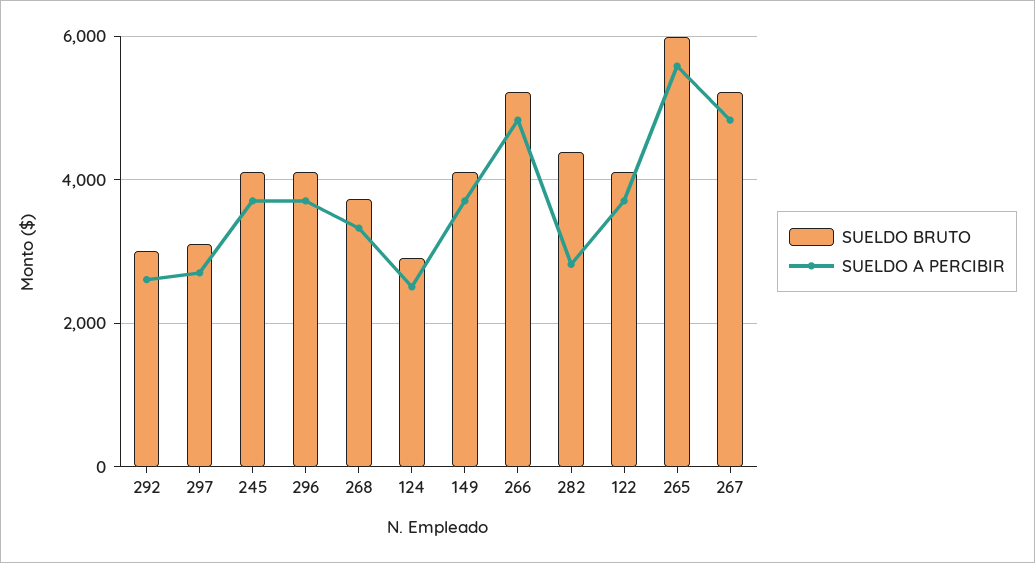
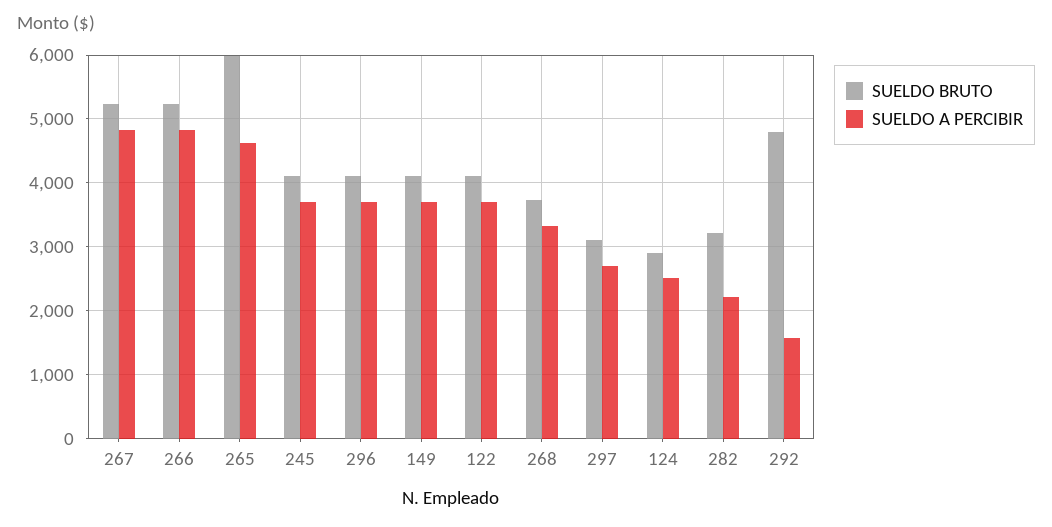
SUELDO BRUTO, 292: 3000 -> 4800
SUELDO A PERCIBIR, 292: 2600 -> 1600
SUELDO BRUTO, 282: 4400 -> 3200
SUELDO A PERCIBIR, 282: 2800 -> 2200
SUELDO A PERCIBIR, 265: 5600 -> 4600

